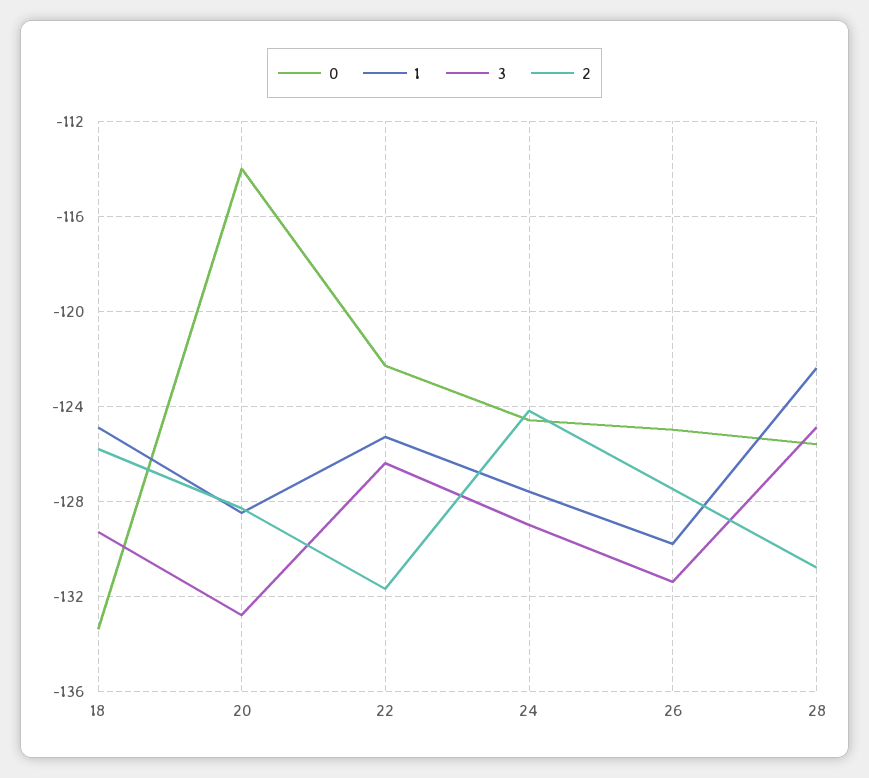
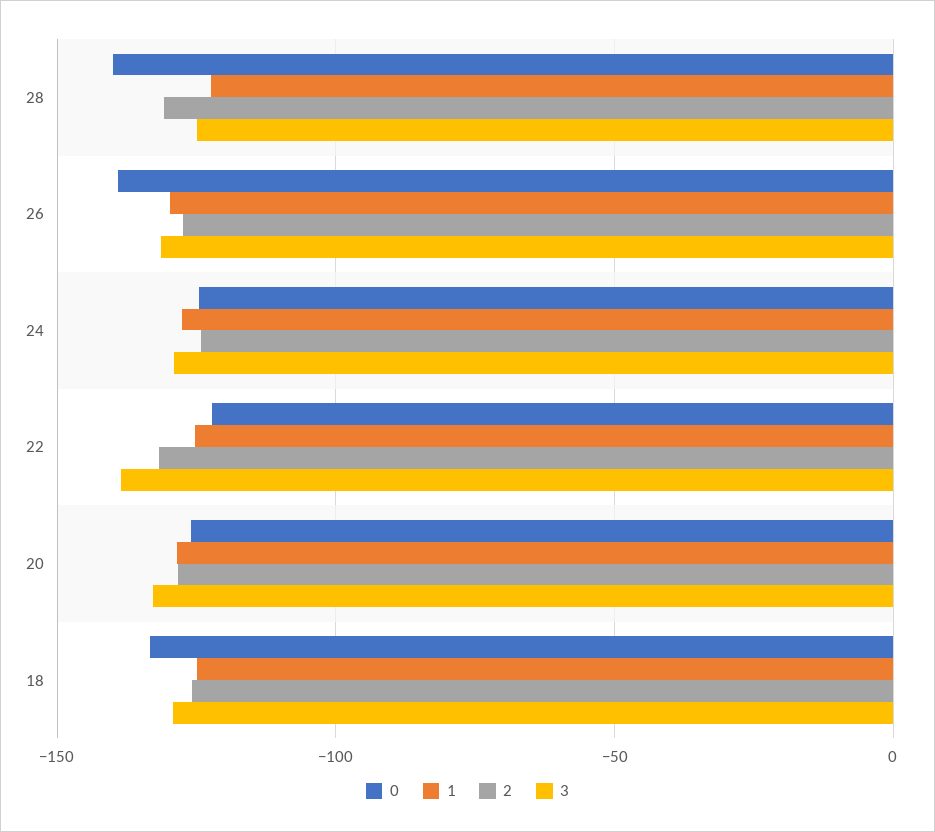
0, 20: -114 -> -125
3, 22: -126.5 -> -140
0, 26: -125 -> -140
0, 28: -125.5 -> -140

